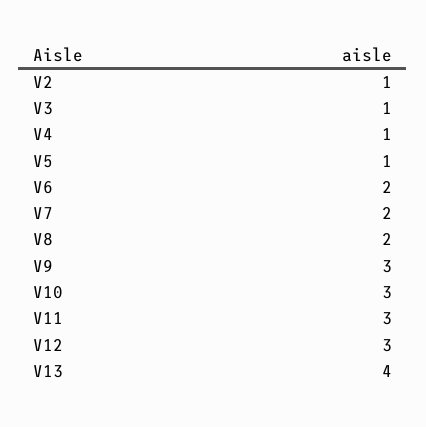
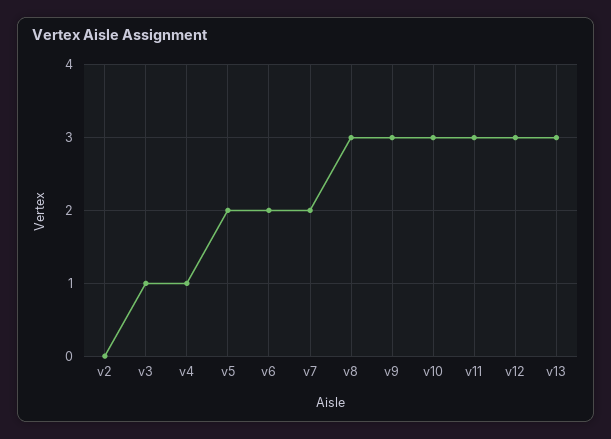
V2: 1 -> 0
V5: 1 -> 2
V8: 2 -> 3
V13: 4 -> 3

